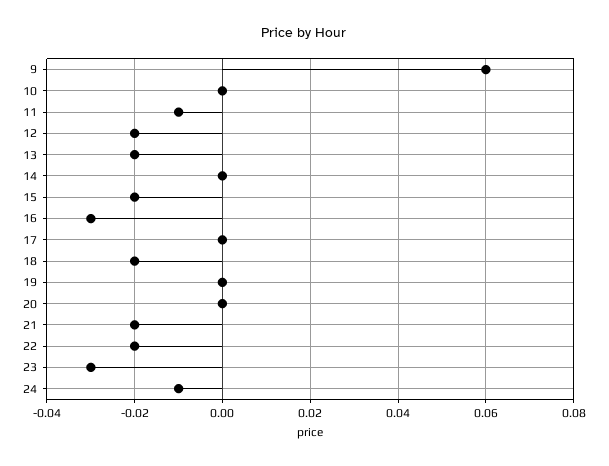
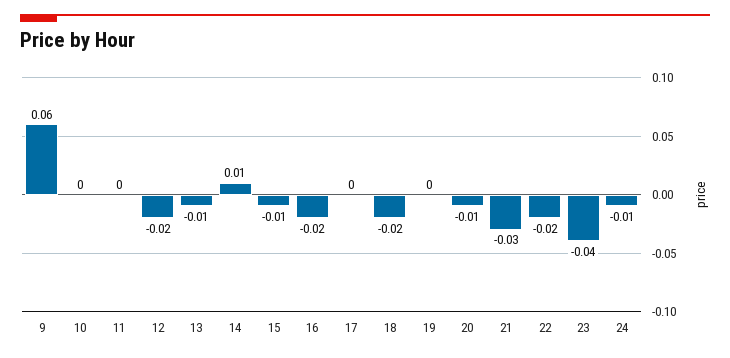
11: -0.01 -> 0
13: -0.02 -> -0.01
14: 0 -> 0.01
15: -0.02 -> -0.01
16: -0.03 -> -0.02
20: 0 -> -0.01
21: -0.02 -> -0.03
23: -0.03 -> -0.04

